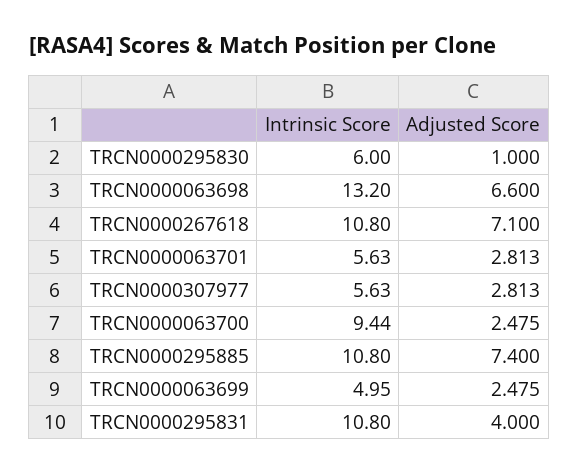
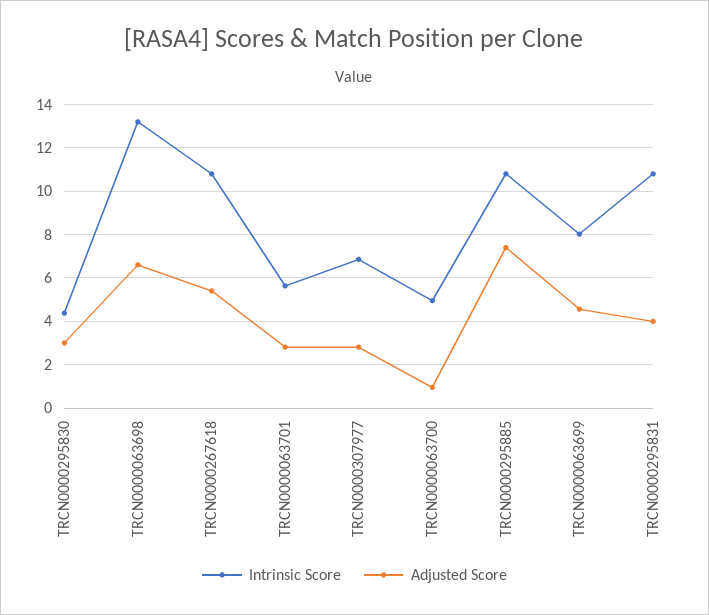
Intrinsic Score, TRCN0000295830: 6 -> 4.5
Adjusted Score, TRCN0000295830: 1 -> 3
Adjusted Score, TRCN0000267618: 7.1 -> 5.5
Intrinsic Score, TRCN0000307977: 5.63 -> 7
Intrinsic Score, TRCN0000063700: 9.44 -> 5
Adjusted Score, TRCN0000063700: 2.475 -> 1
Intrinsic Score, TRCN0000063699: 4.95 -> 8
Adjusted Score, TRCN0000063699: 2.475 -> 4.5

